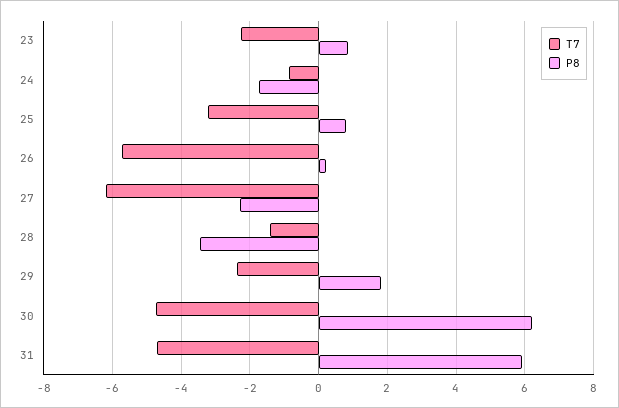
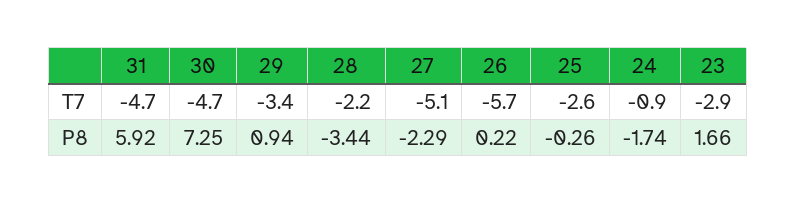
T7, 23: -2.2 -> -2.9
P8, 23: 0.8 -> 1.66
T7, 25: -3.2 -> -2.6
P8, 25: 0.8 -> -0.26
T7, 27: -6.2 -> -5.1
T7, 28: -1.4 -> -2.2
T7, 29: -2.4 -> -3.4
P8, 29: 1.8 -> 0.94
P8, 30: 6.2 -> 7.25

